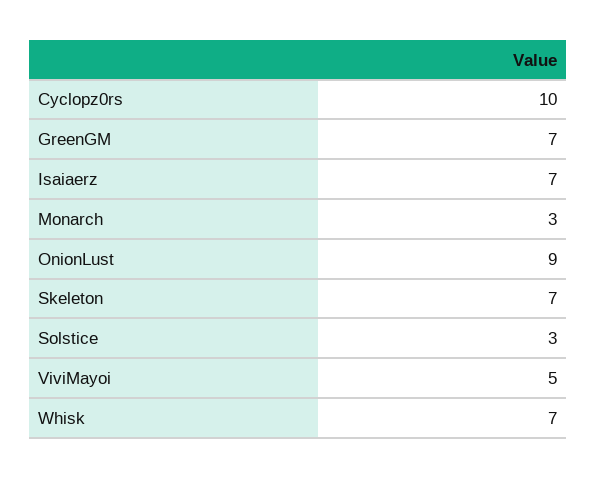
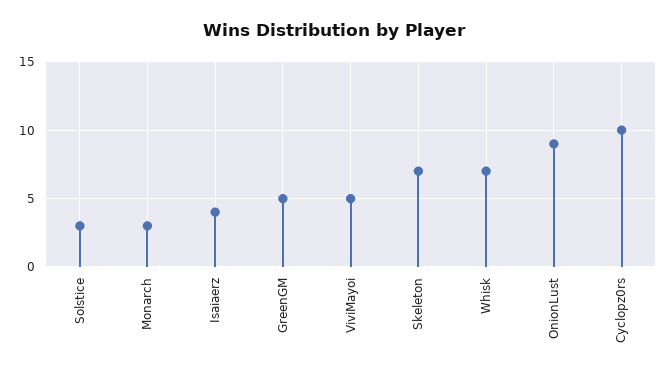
GreenGM: 7 -> 5
Isaiaerz: 7 -> 4

